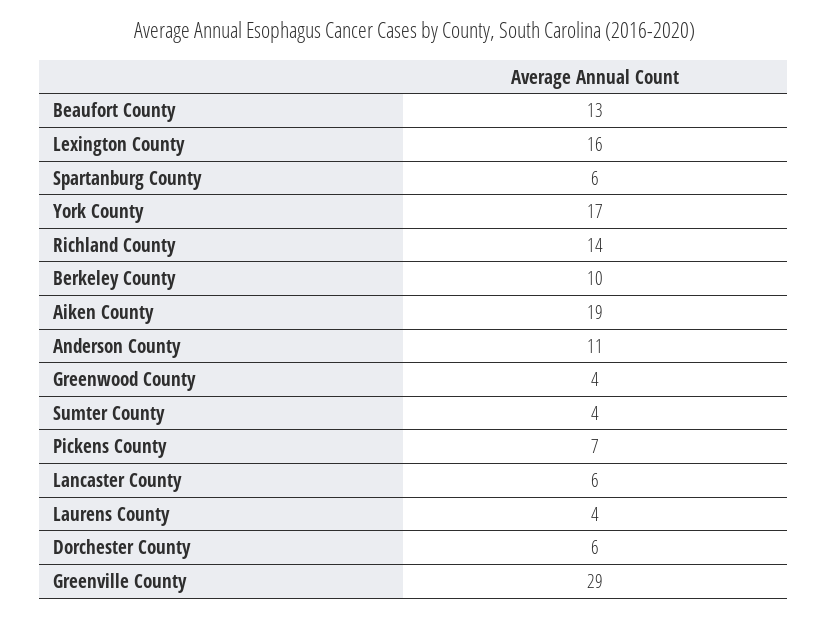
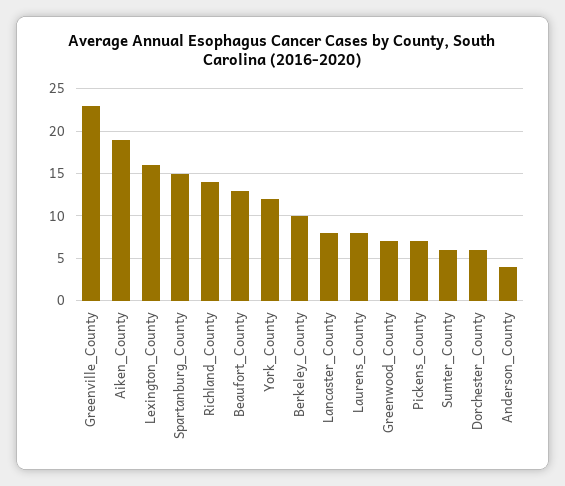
Spartanburg County: 6 -> 15
York County: 17 -> 12
Anderson County: 11 -> 4
Greenwood County: 4 -> 7
Sumter County: 4 -> 6
Lancaster County: 6 -> 8
Laurens County: 4 -> 8
Greenville County: 29 -> 23

